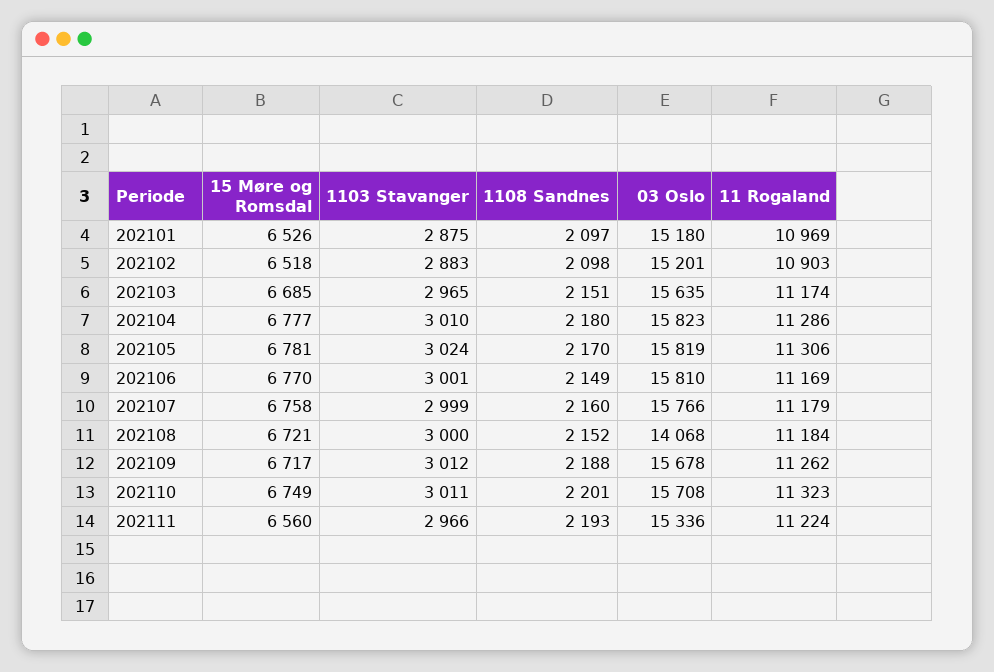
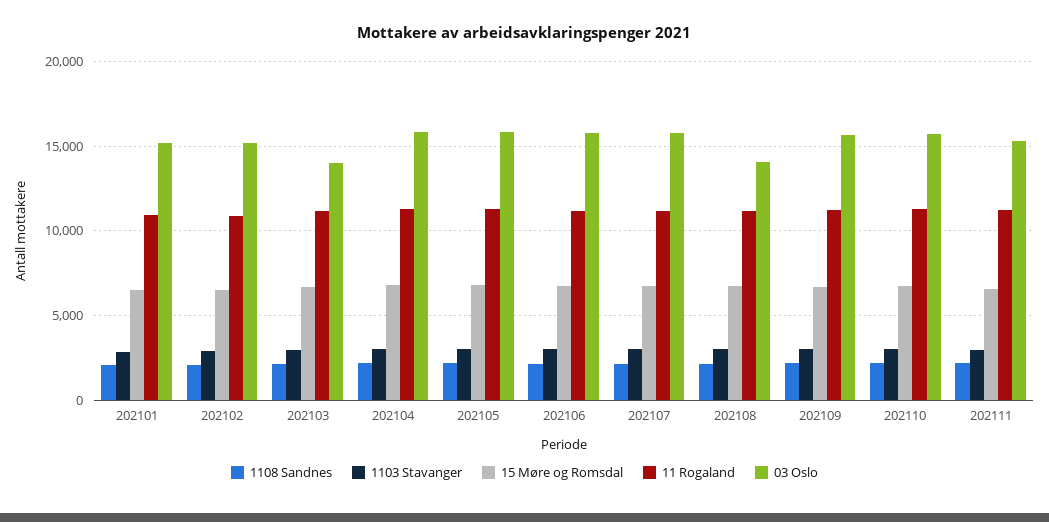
03 Oslo, 202103: 15635 -> 14000

